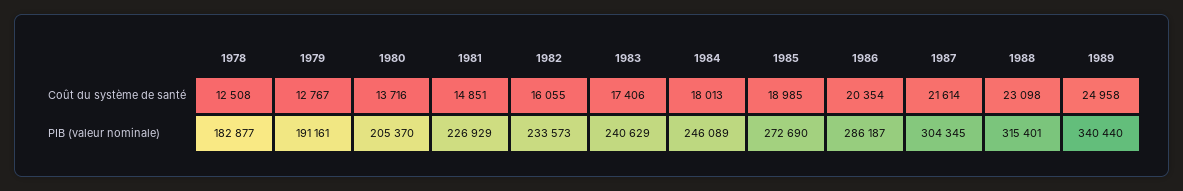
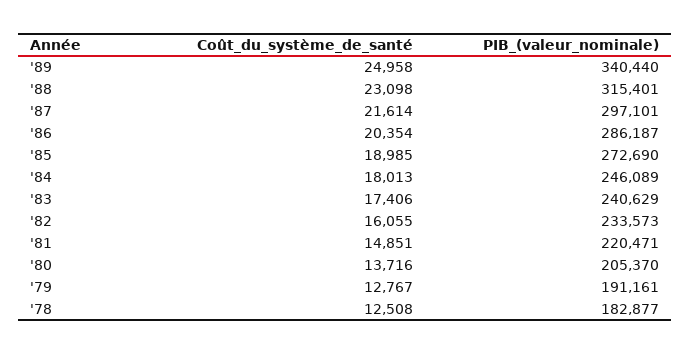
1981, PIB (valeur nominale): 226929 -> 220471
1987, PIB (valeur nominale): 304345 -> 297101

